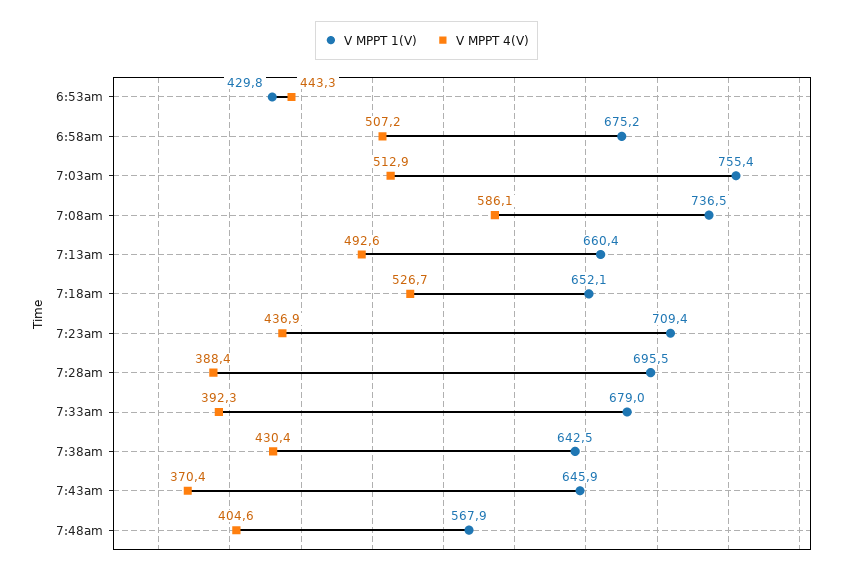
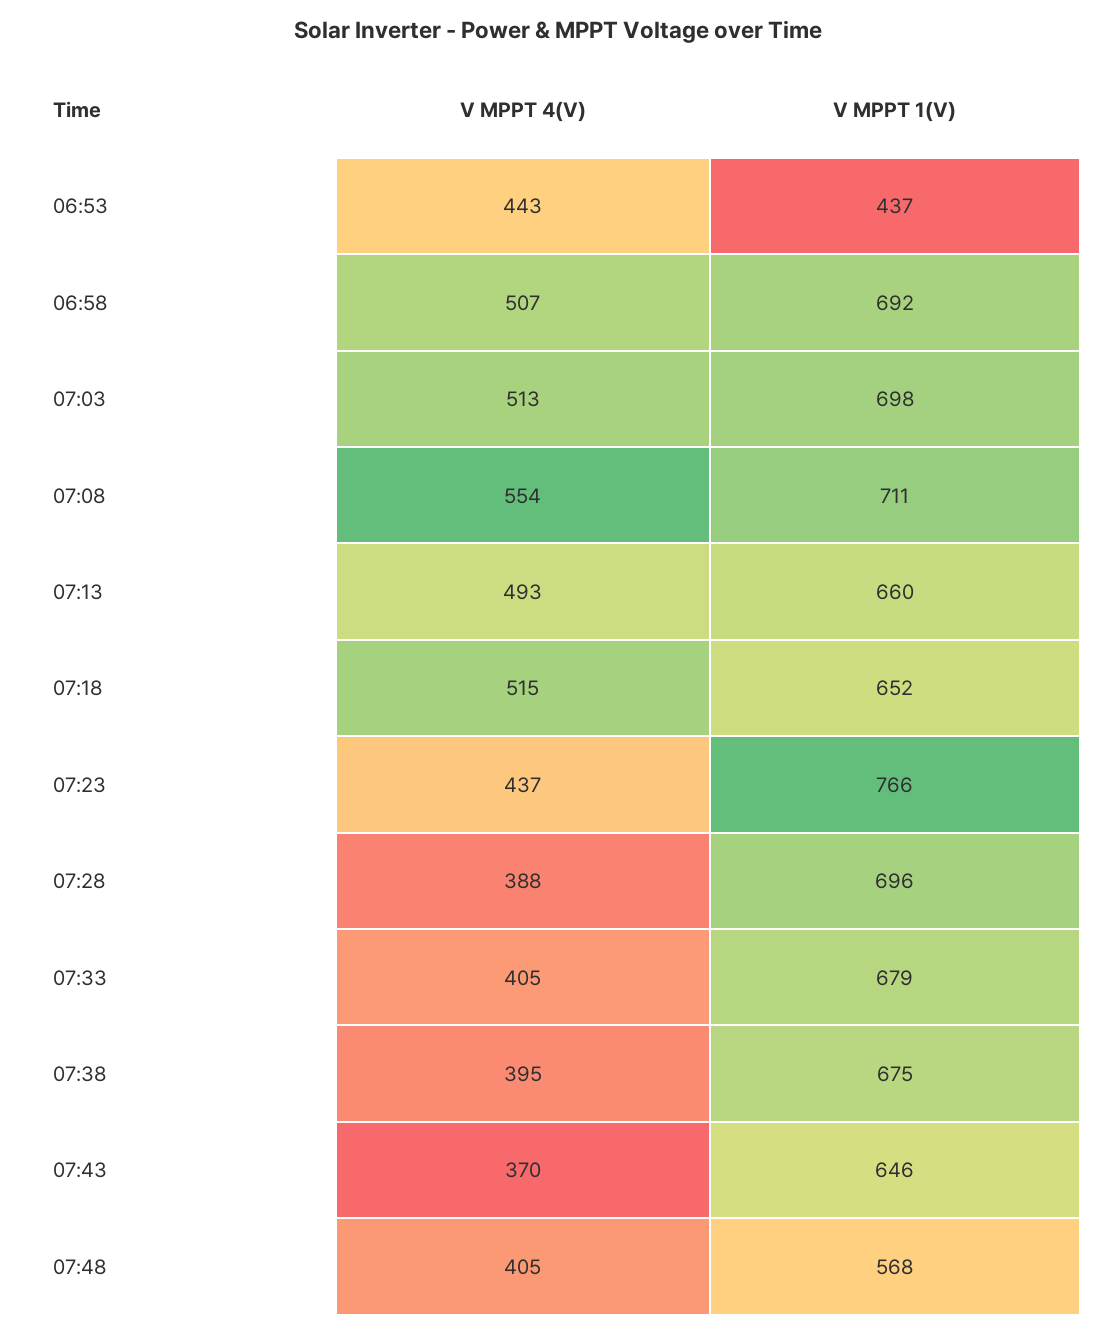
V MPPT 1(V), 6:53am: 429.8 -> 437
V MPPT 1(V), 6:58am: 675.2 -> 692
V MPPT 1(V), 7:03am: 755.4 -> 698
V MPPT 1(V), 7:08am: 736.5 -> 711
V MPPT 4(V), 7:08am: 586.1 -> 554
V MPPT 4(V), 7:18am: 526.7 -> 515
V MPPT 1(V), 7:23am: 709.4 -> 766
V MPPT 4(V), 7:33am: 392.3 -> 405
V MPPT 1(V), 7:38am: 642.5 -> 675
V MPPT 4(V), 7:38am: 430.4 -> 395

